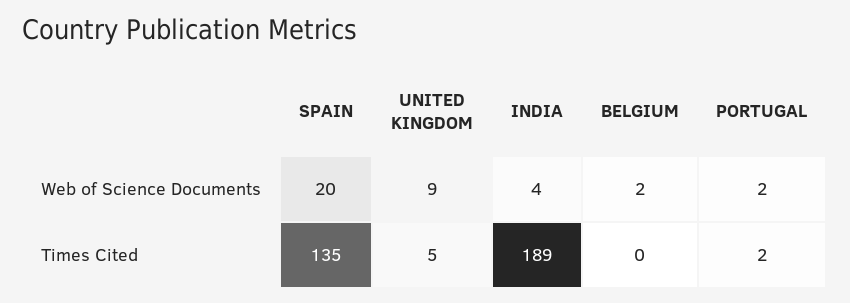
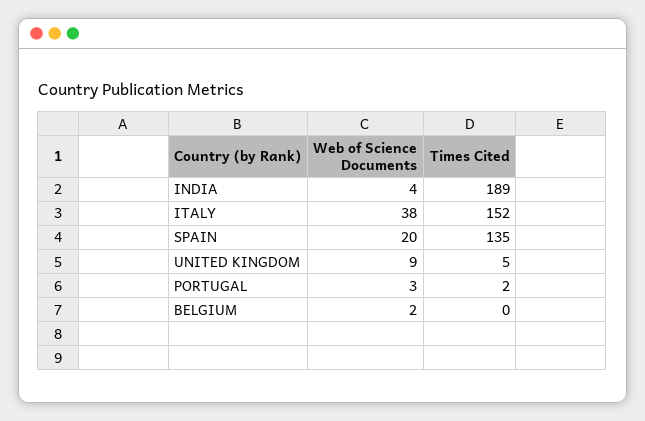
PORTUGAL, Web of Science Documents: 2 -> 3
ITALY, Web of Science Documents: none -> 38
ITALY, Times Cited: none -> 152

